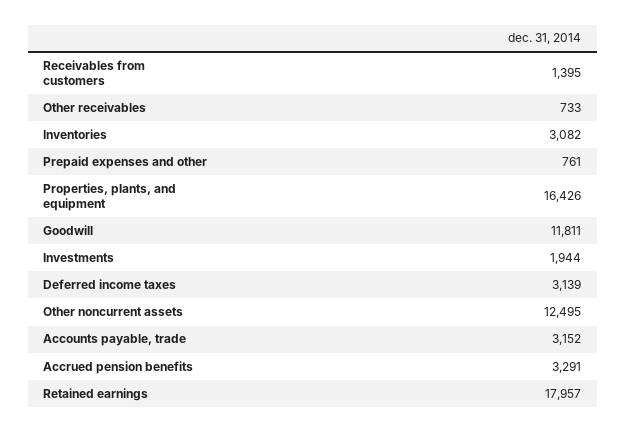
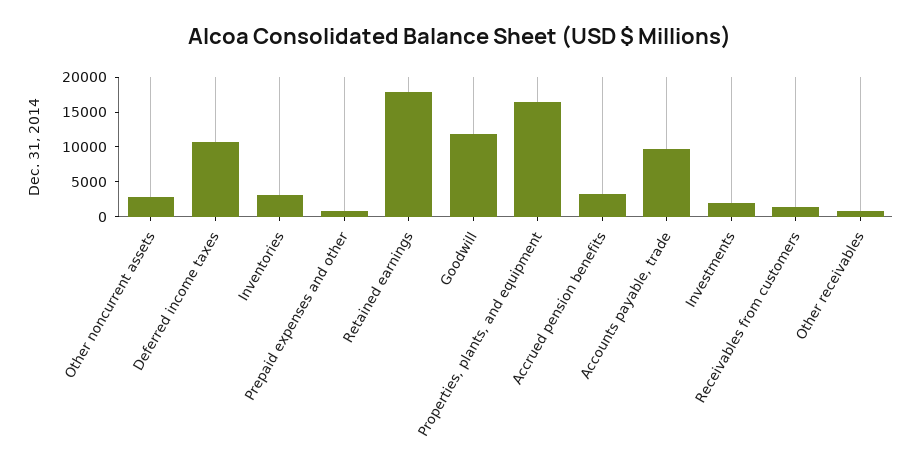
Deferred income taxes: 3139 -> 10000
Other noncurrent assets: 12495 -> 2500
Accounts payable, trade: 3152 -> 10000

